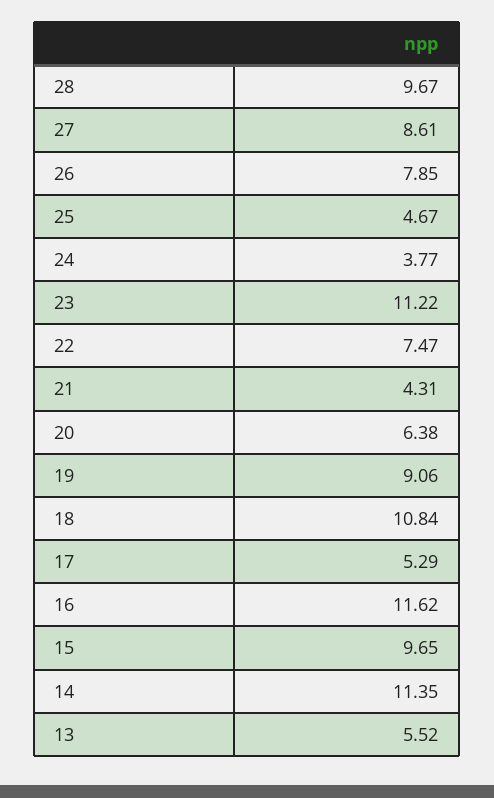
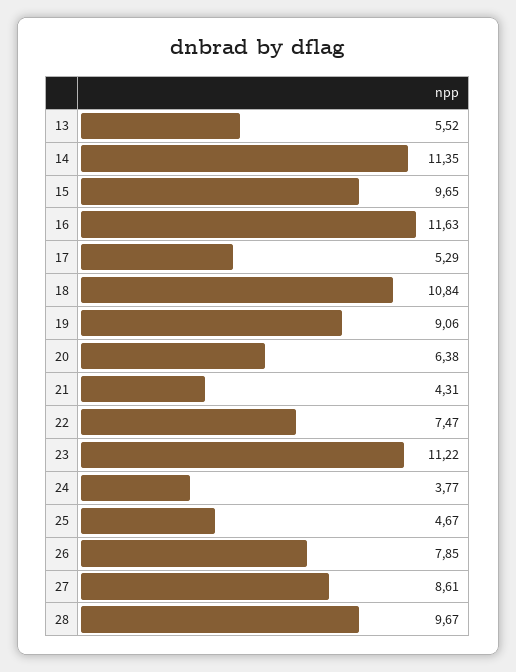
16: 11.62 -> 11.63

